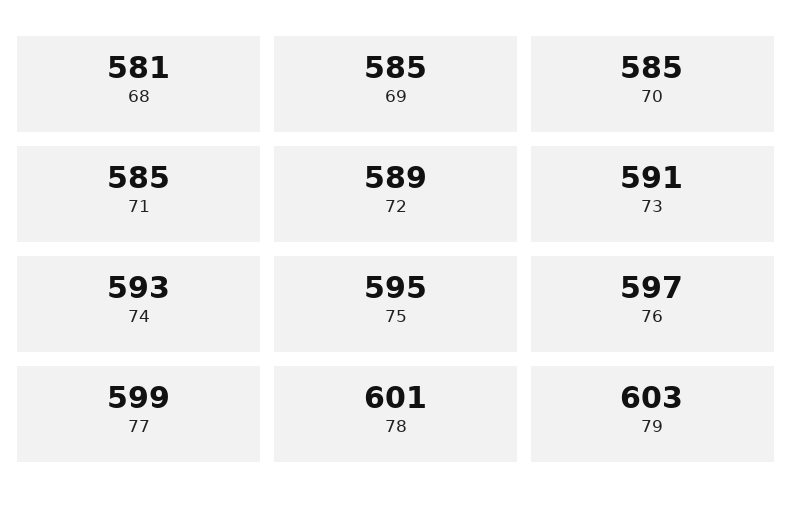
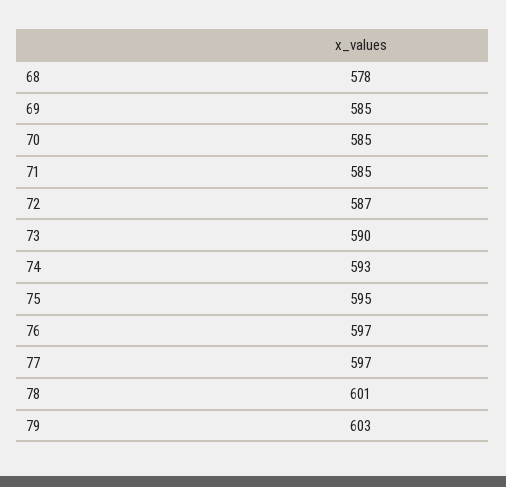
68: 581 -> 578
72: 589 -> 587
73: 591 -> 590
77: 599 -> 597

